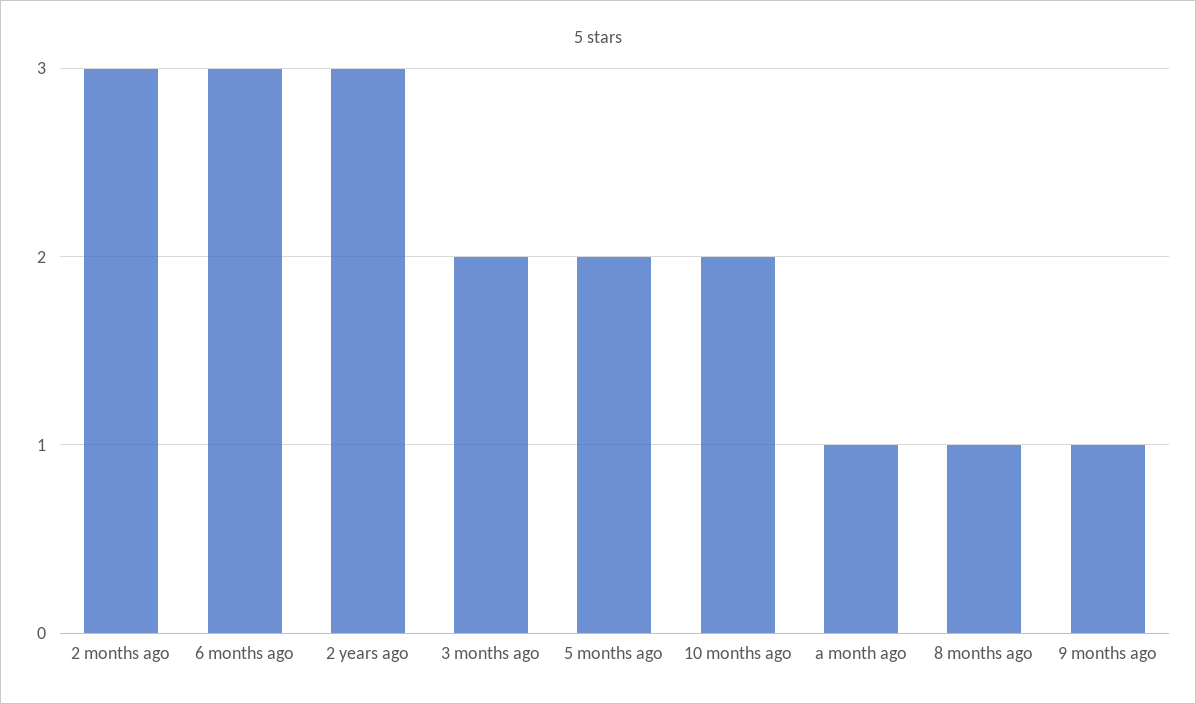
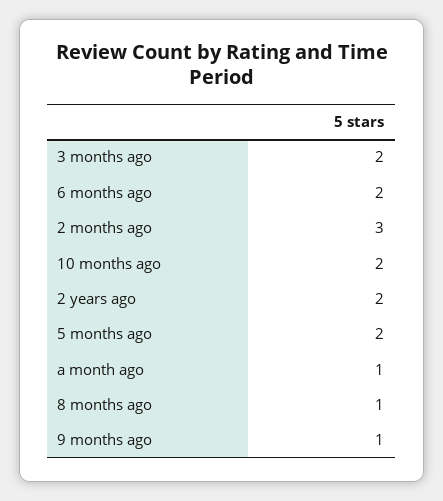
6 months ago: 3 -> 2
2 years ago: 3 -> 2

